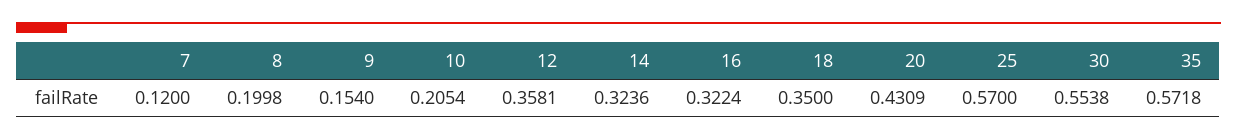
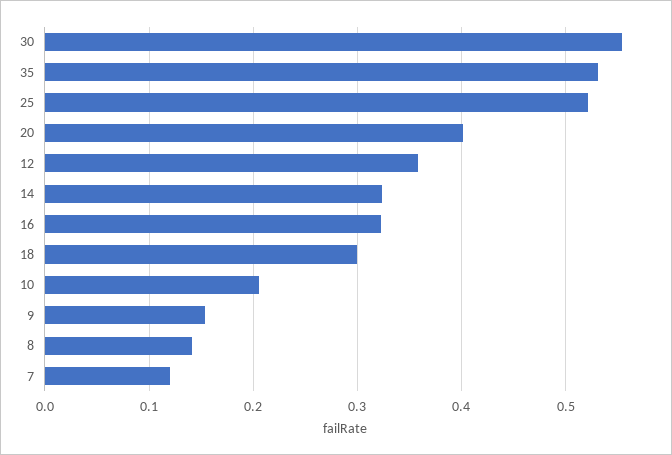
8: 0.1998 -> 0.14
18: 0.35 -> 0.3
20: 0.4309 -> 0.4
25: 0.57 -> 0.52
35: 0.5718 -> 0.53

